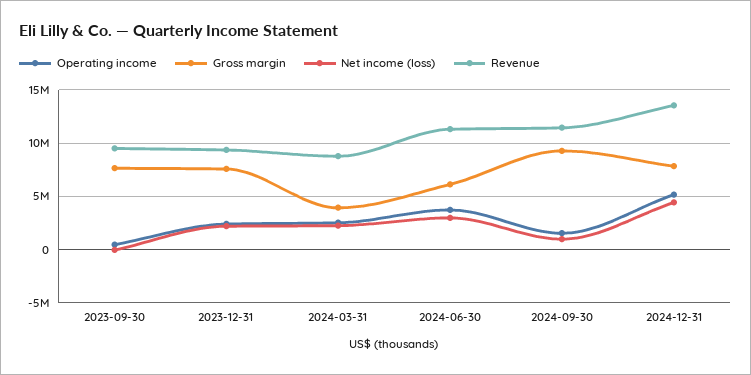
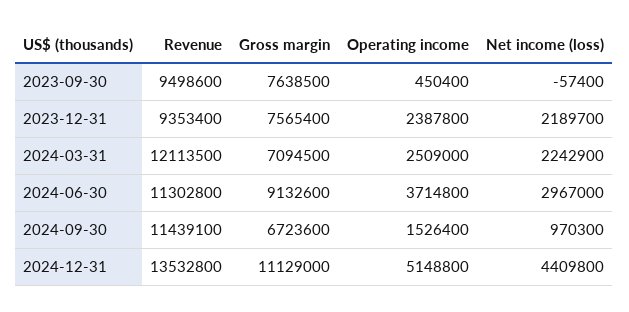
Gross margin, 2024-03-31: 4000000 -> 7094500
Revenue, 2024-03-31: 9000000 -> 12113500
Gross margin, 2024-06-30: 6000000 -> 9132600
Gross margin, 2024-09-30: 9000000 -> 6723600
Gross margin, 2024-12-31: 8000000 -> 11129000

